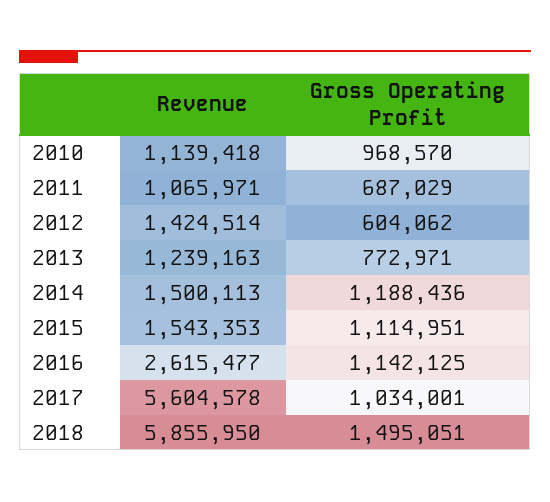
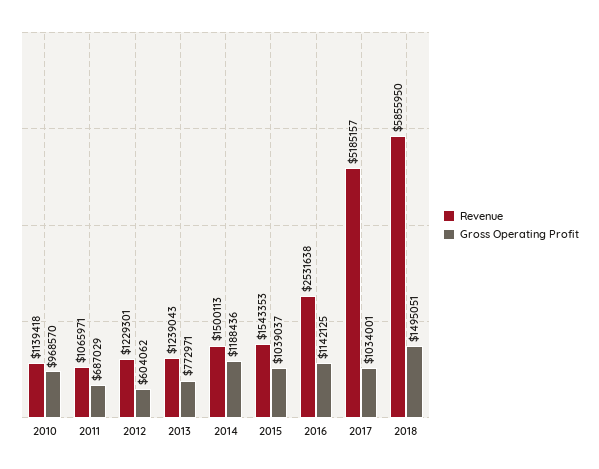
Revenue, 2012: 1424514 -> 1229301
Revenue, 2013: 1239163 -> 1239043
Gross Operating Profit, 2015: 1114951 -> 1039037
Revenue, 2016: 2615477 -> 2531638
Revenue, 2017: 5604578 -> 5185157

